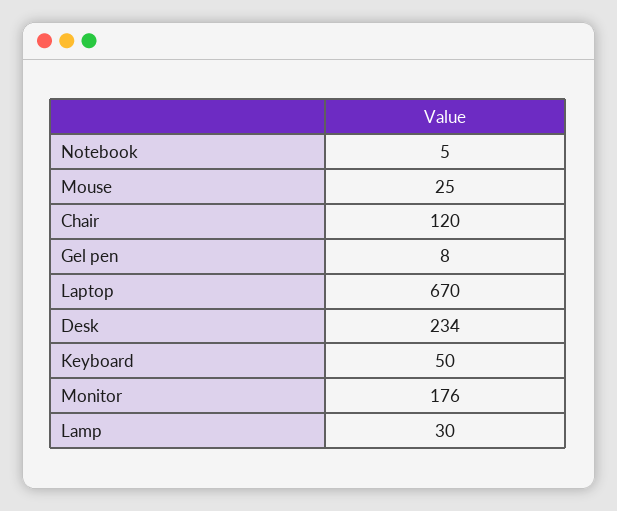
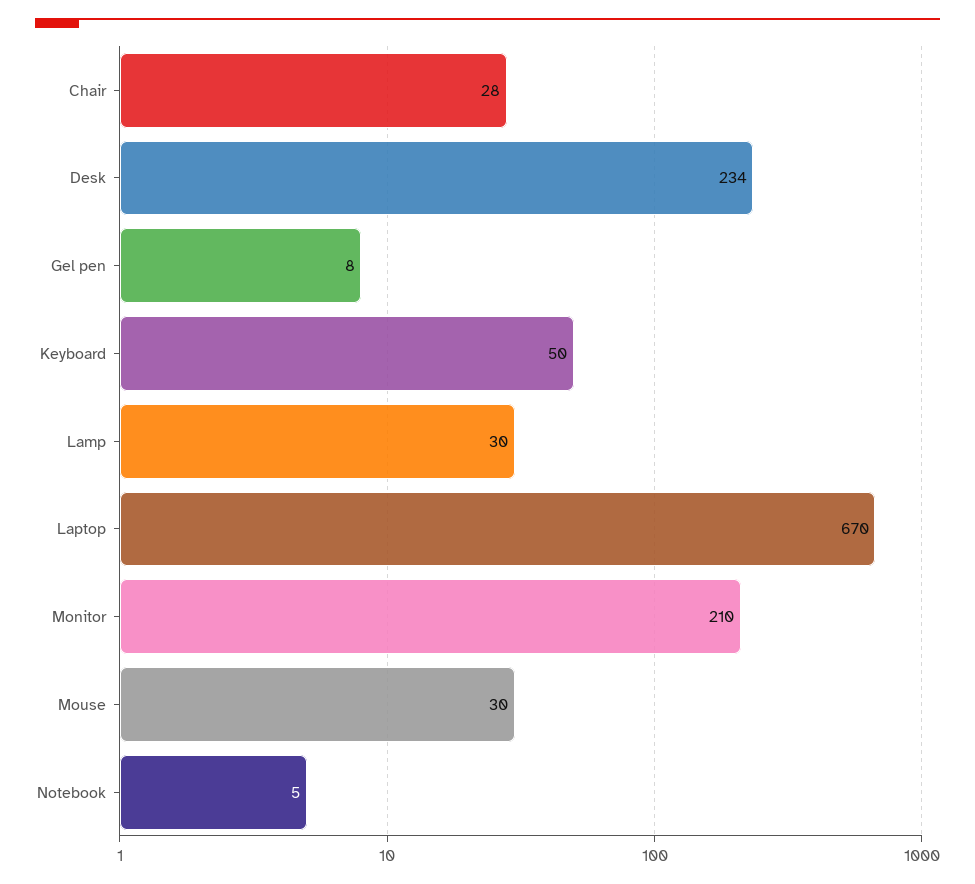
Mouse: 25 -> 30
Chair: 120 -> 28
Monitor: 176 -> 210

